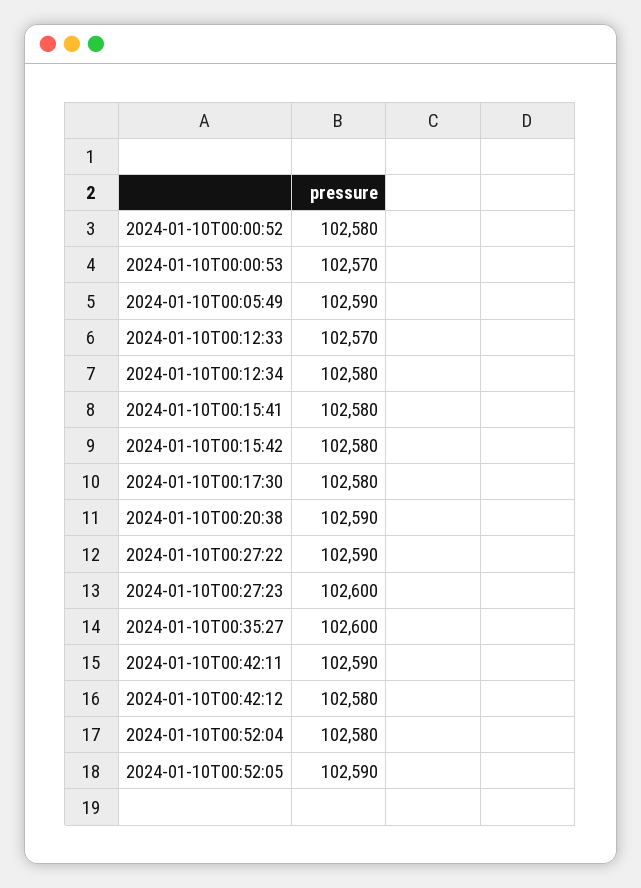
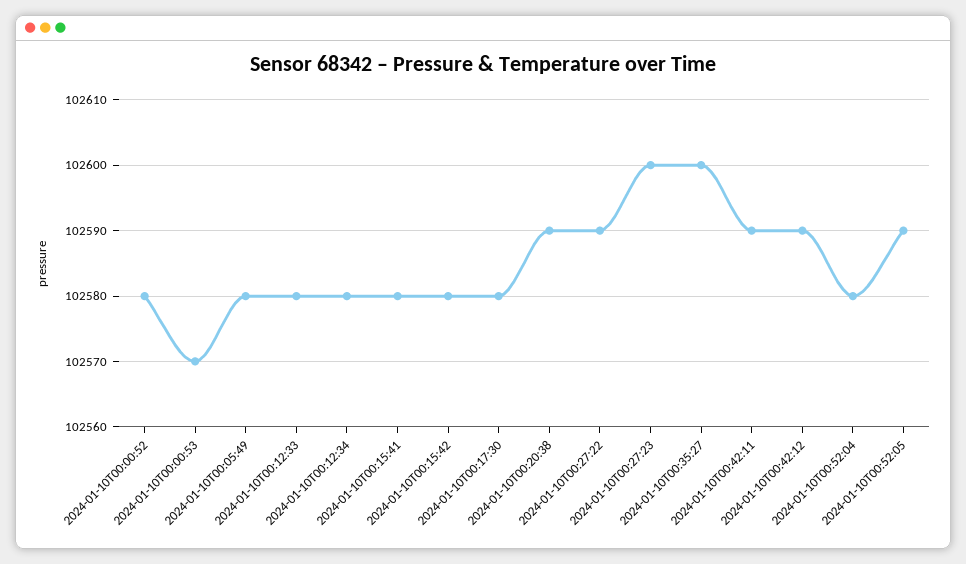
2024-01-10T00:05:49: 102590 -> 102580
2024-01-10T00:12:33: 102570 -> 102580
2024-01-10T00:42:12: 102580 -> 102590

